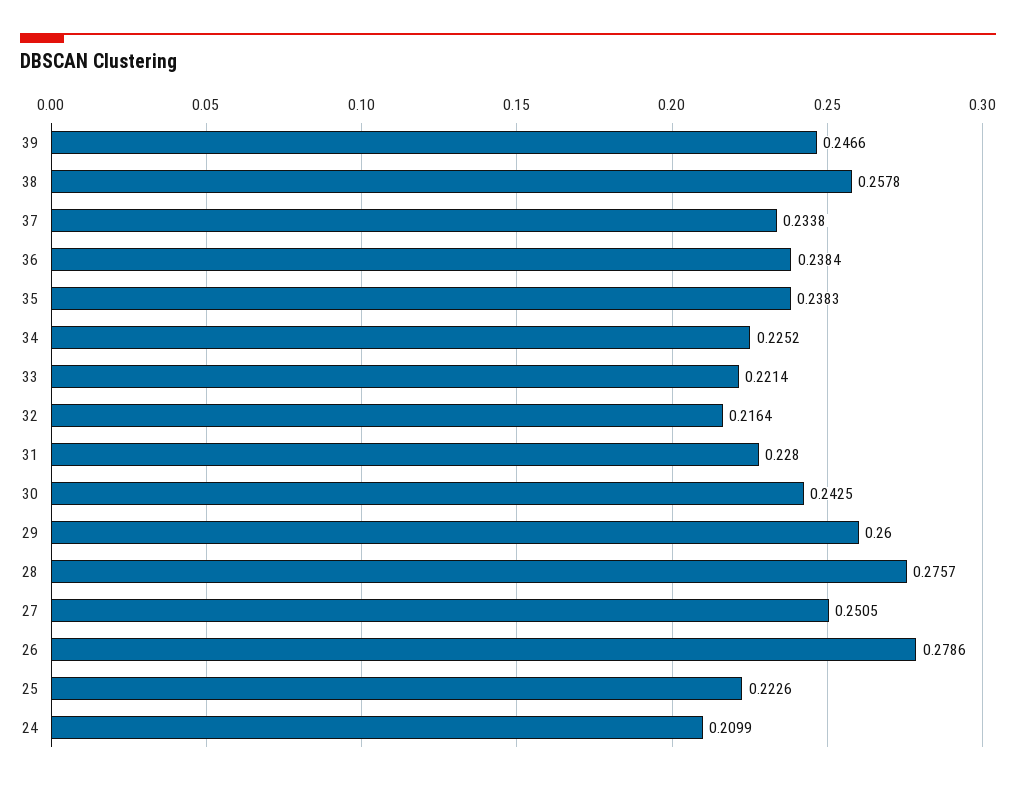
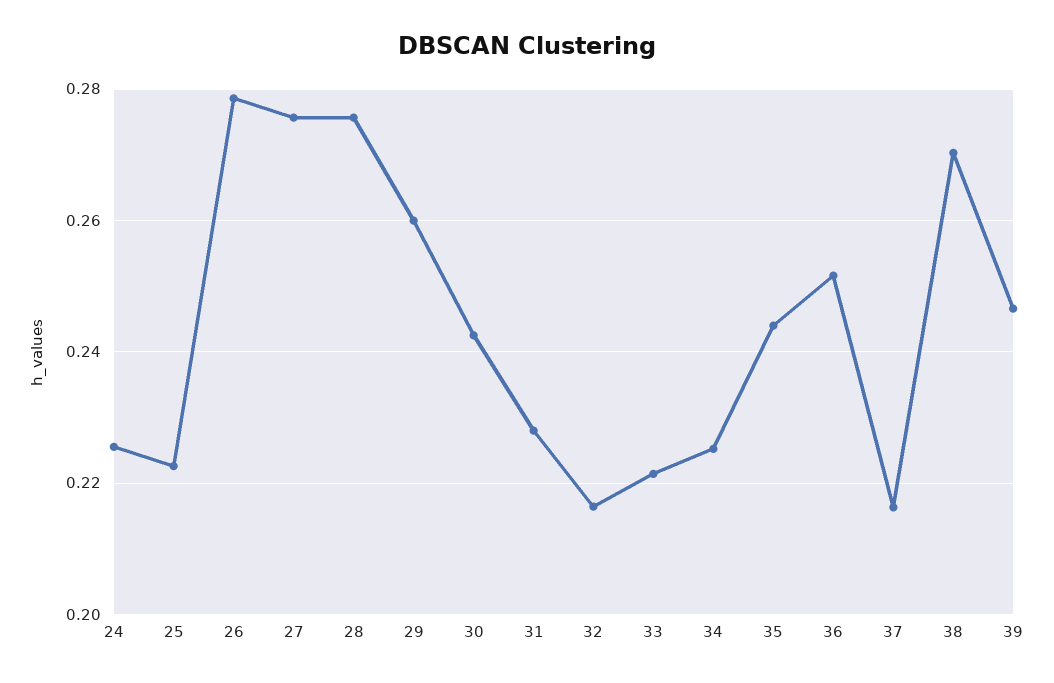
38: 0.2578 -> 0.27
37: 0.2338 -> 0.216
36: 0.2384 -> 0.252
35: 0.2383 -> 0.244
27: 0.2505 -> 0.276
24: 0.2099 -> 0.226

